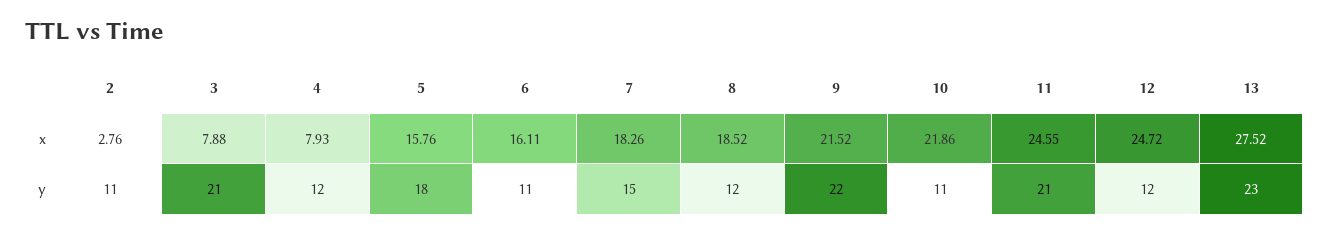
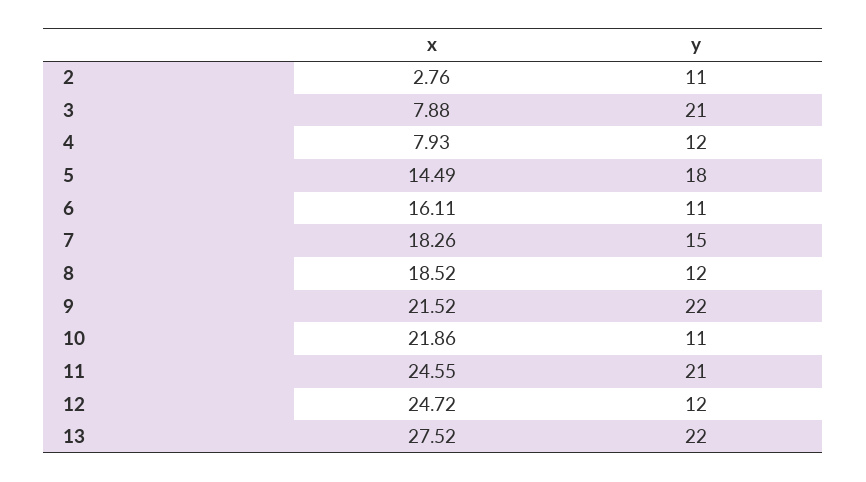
5, x: 15.76 -> 14.49
13, y: 23 -> 22

